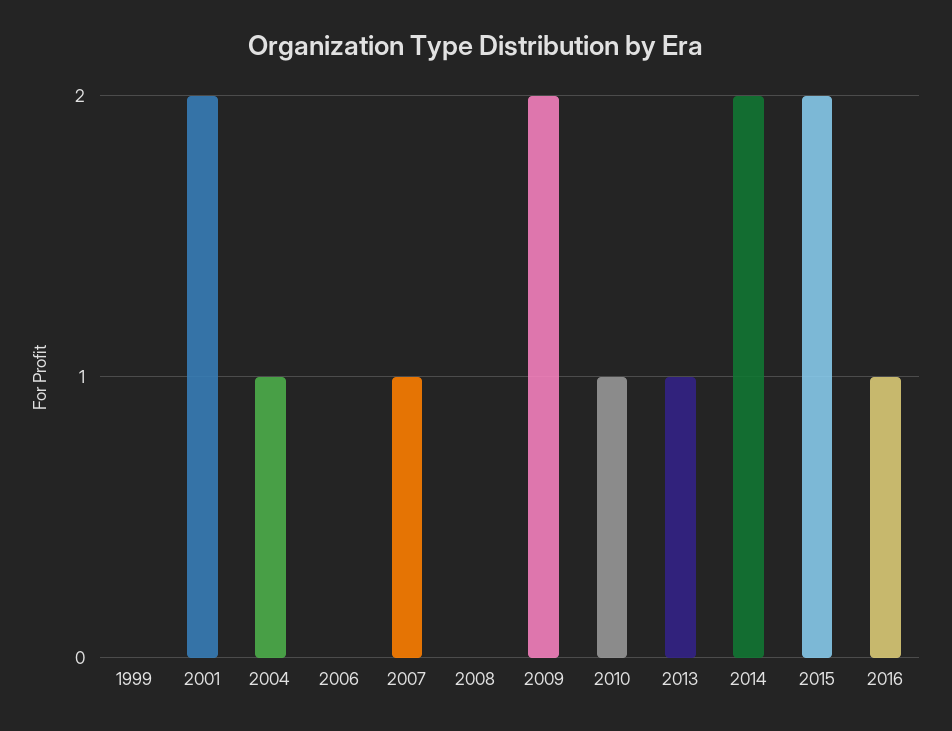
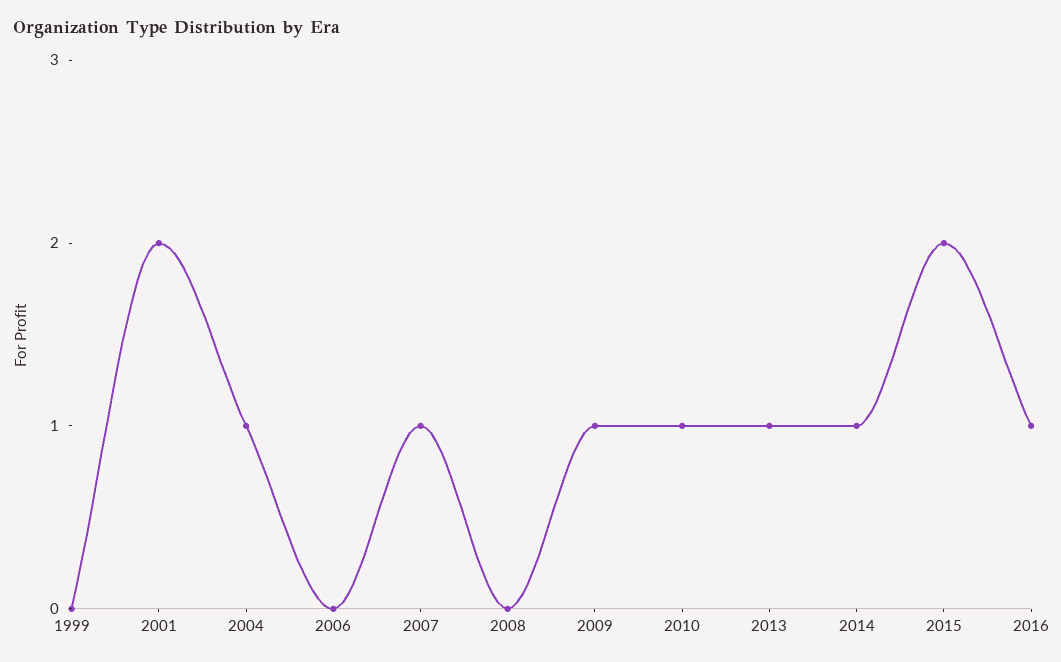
2009: 2 -> 1
2014: 2 -> 1

